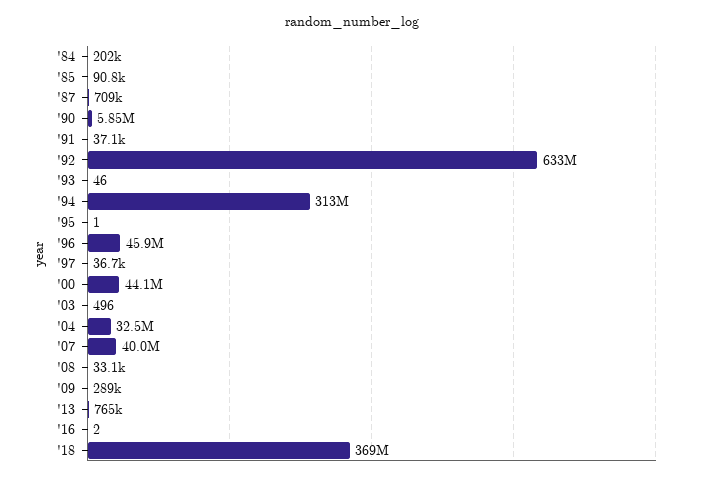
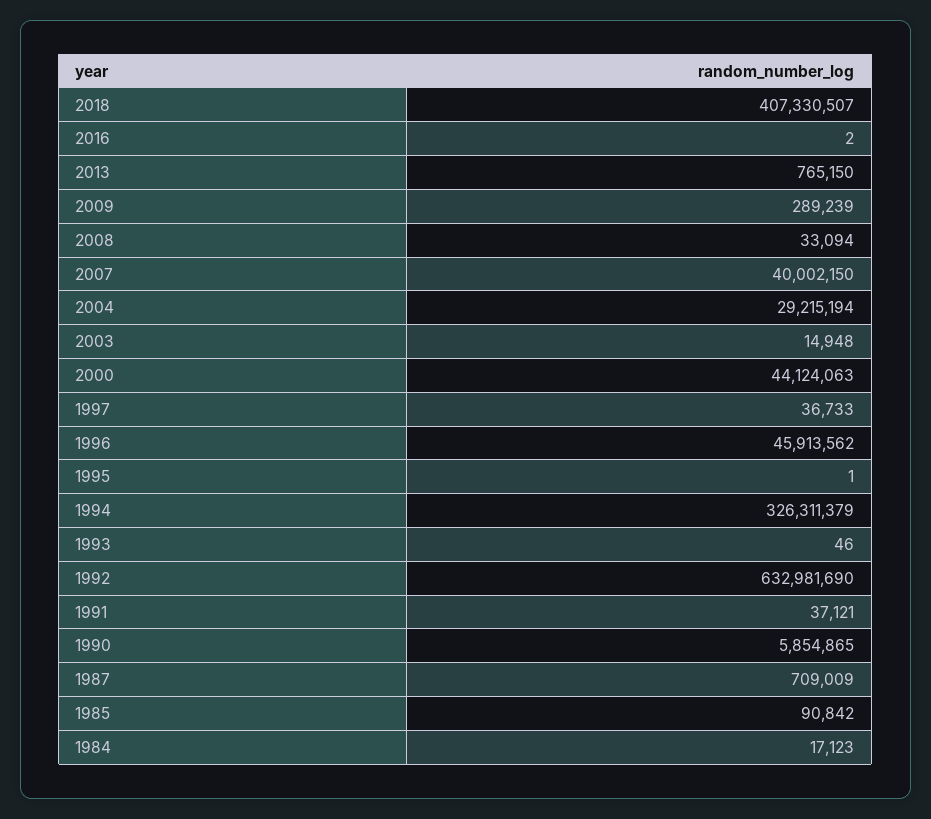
'84: 202000 -> 17123
'94: 313000000 -> 326311379
'03: 496 -> 14948
'04: 32500000 -> 29215194
'18: 369000000 -> 407330507

